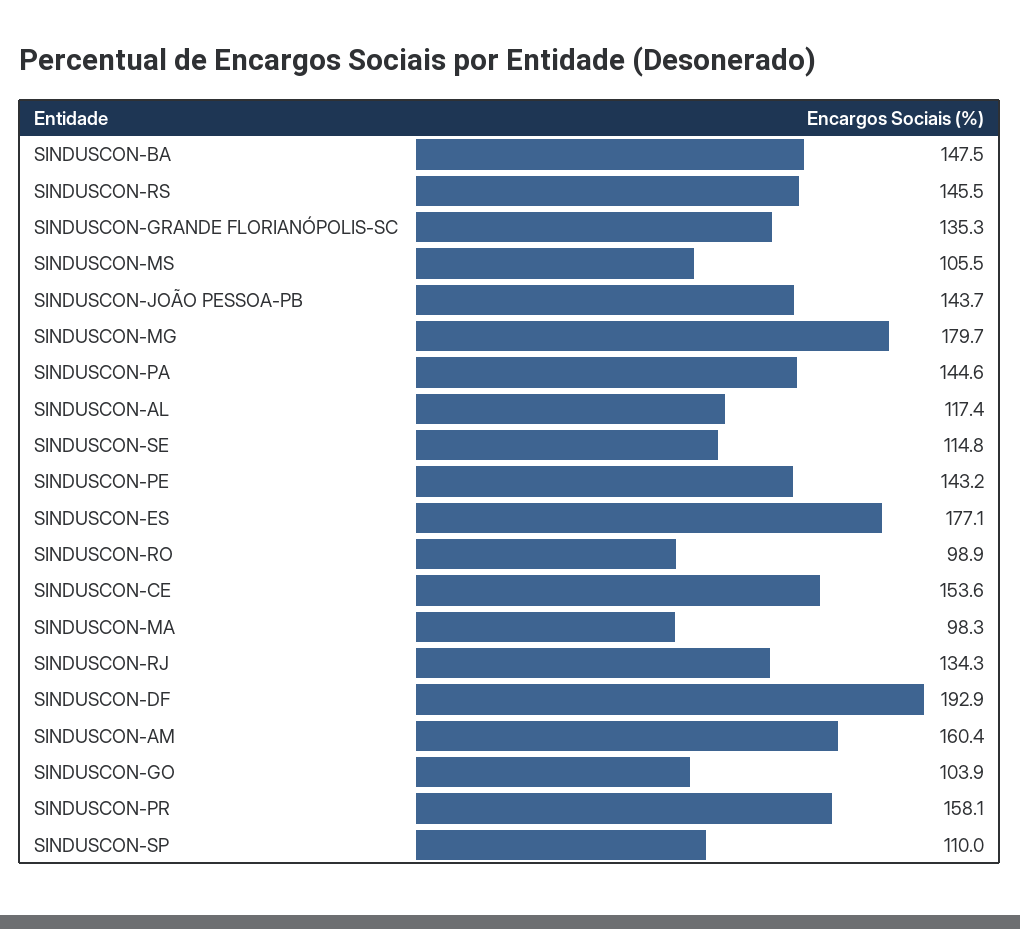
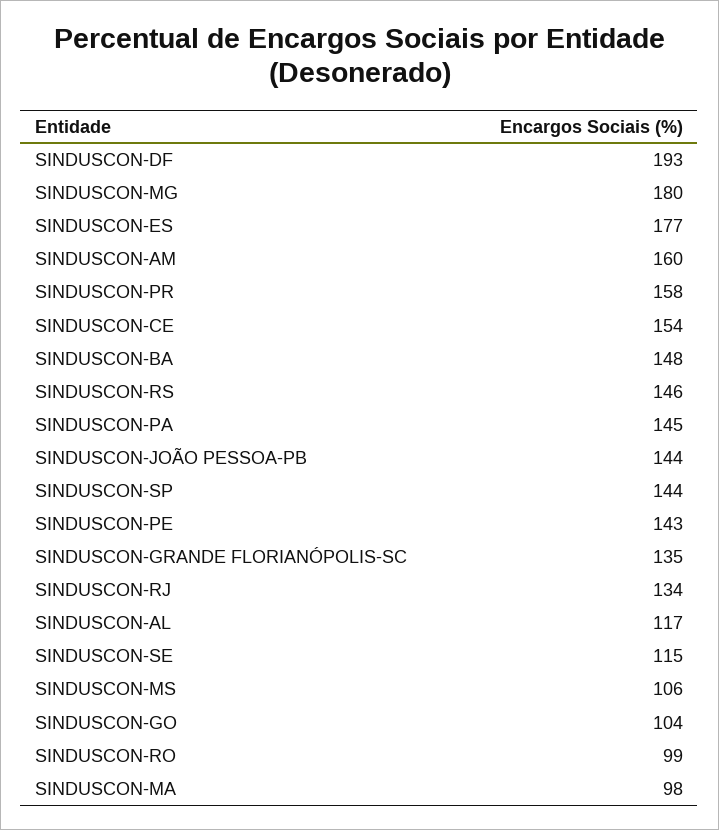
SINDUSCON-SP: 110 -> 144

